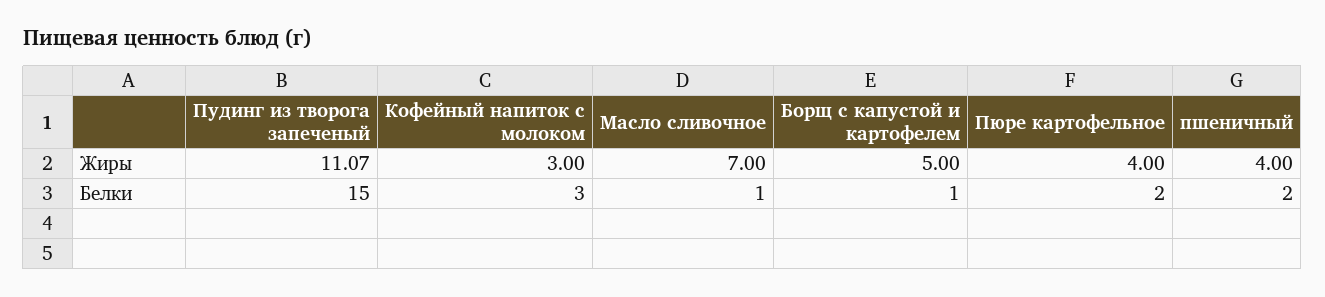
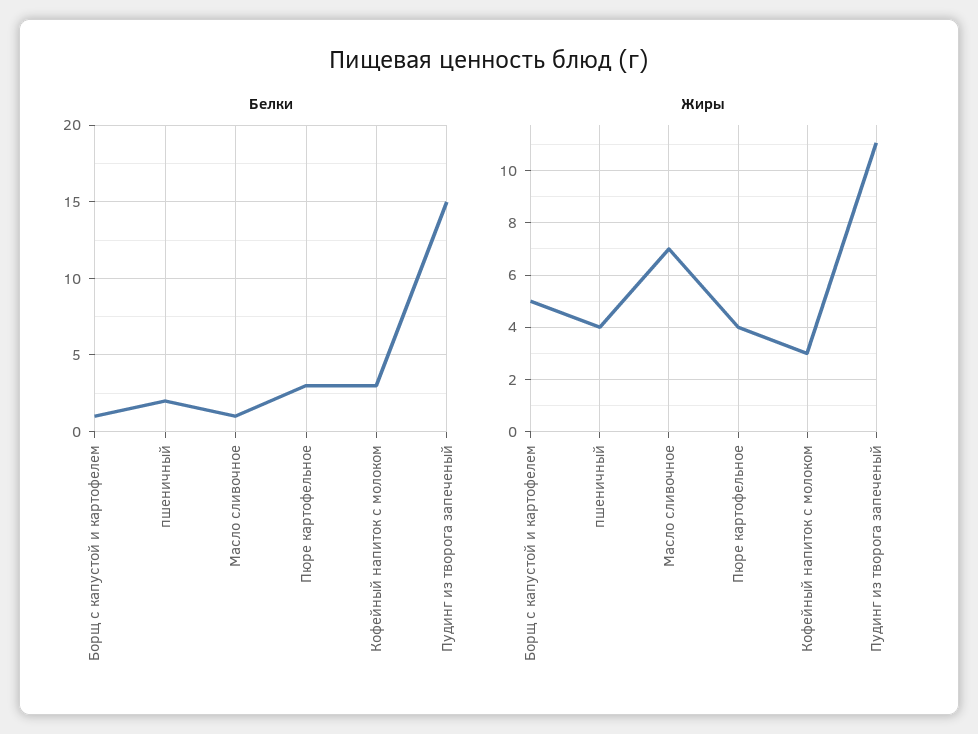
Белки, Пюре картофельное: 2 -> 3

